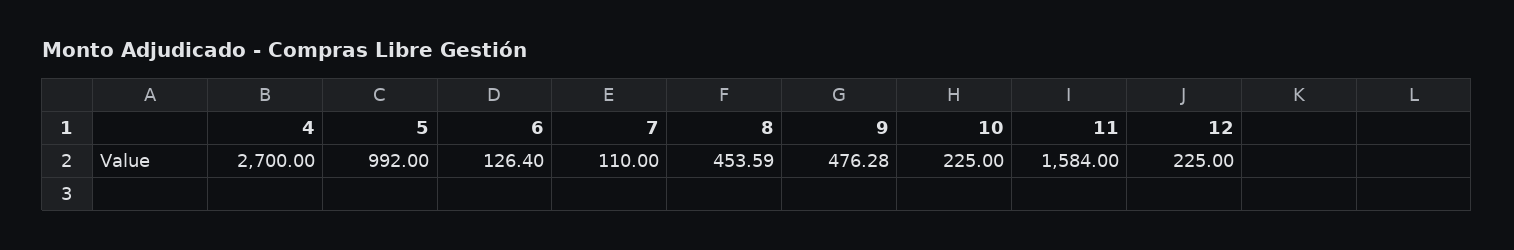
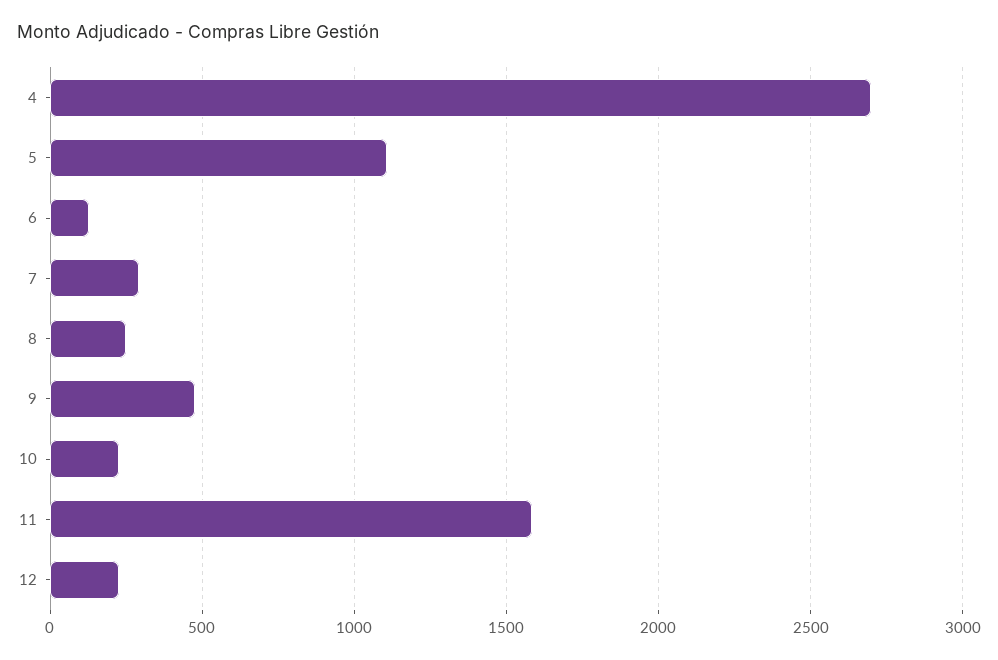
5: 992 -> 1100
7: 110 -> 300
8: 453.59 -> 250

